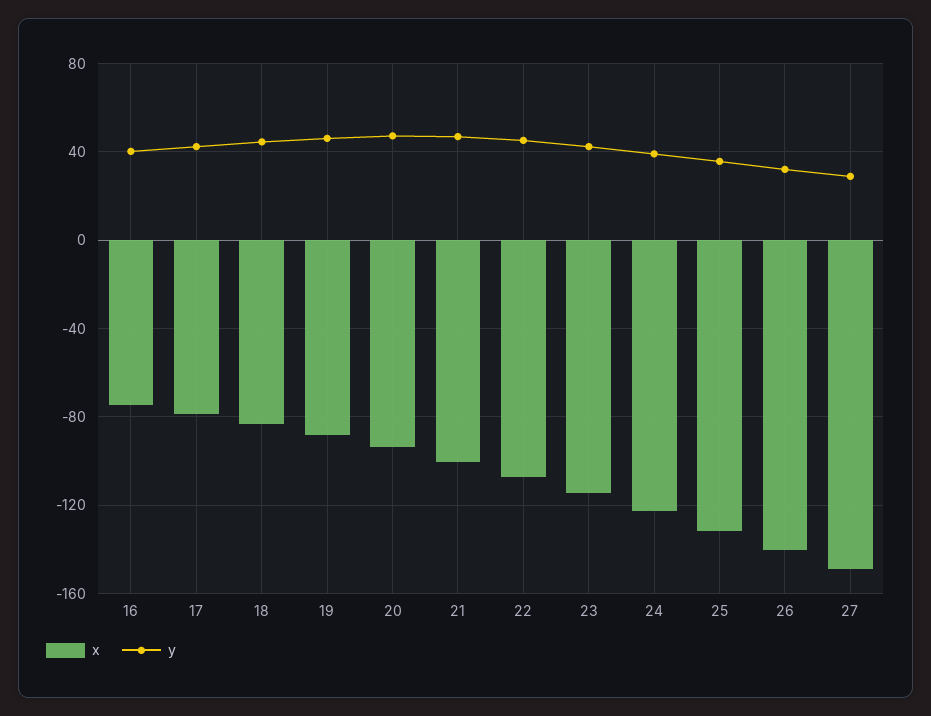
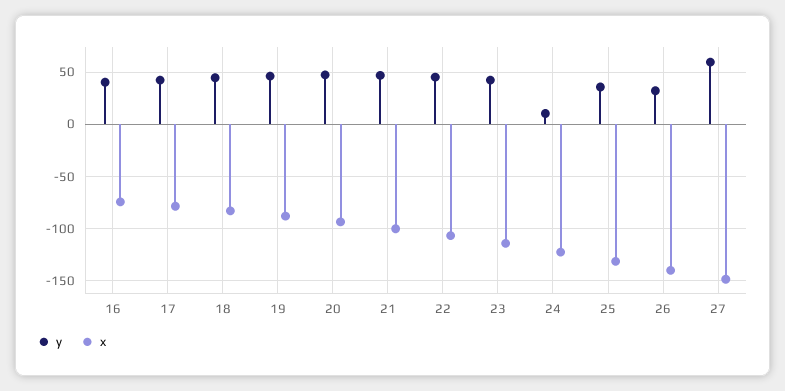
y, 24: 40 -> 10
y, 27: 30 -> 60

